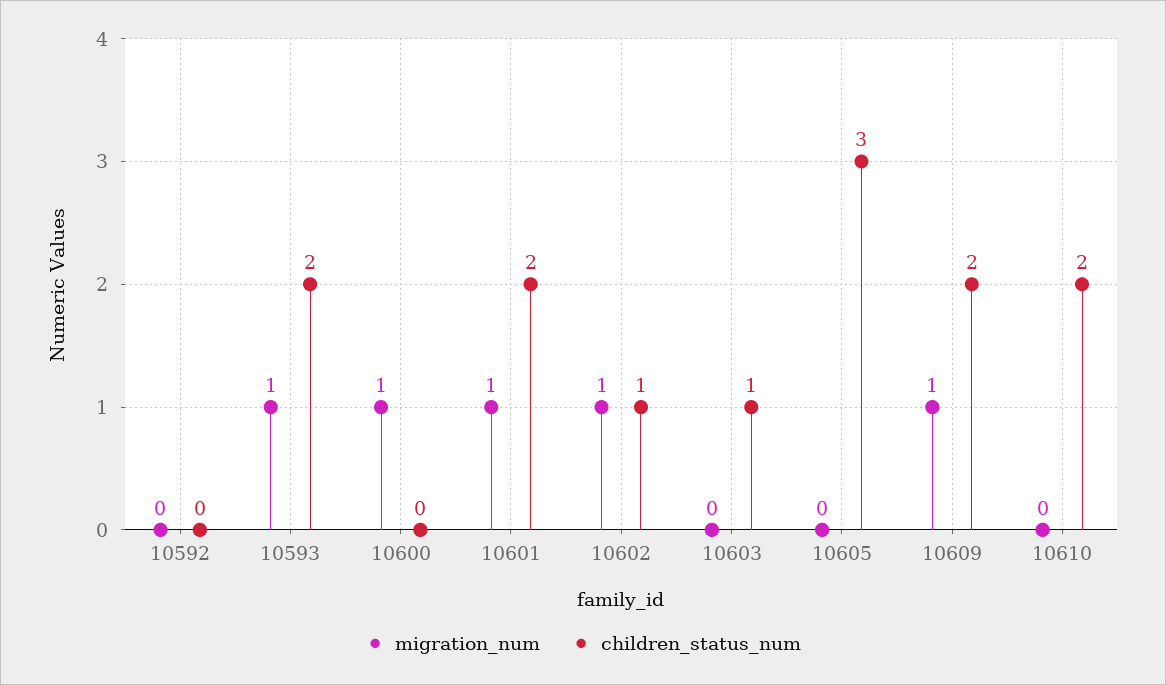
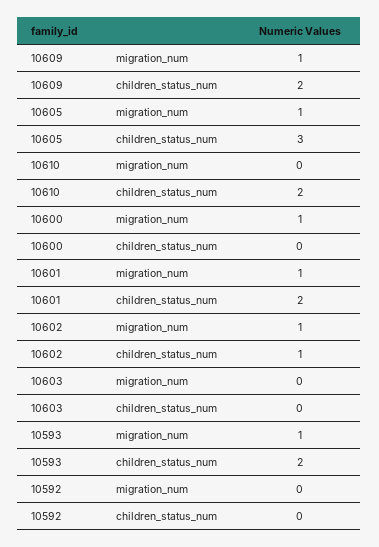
children_status_num, 10603: 1 -> 0
migration_num, 10605: 0 -> 1

